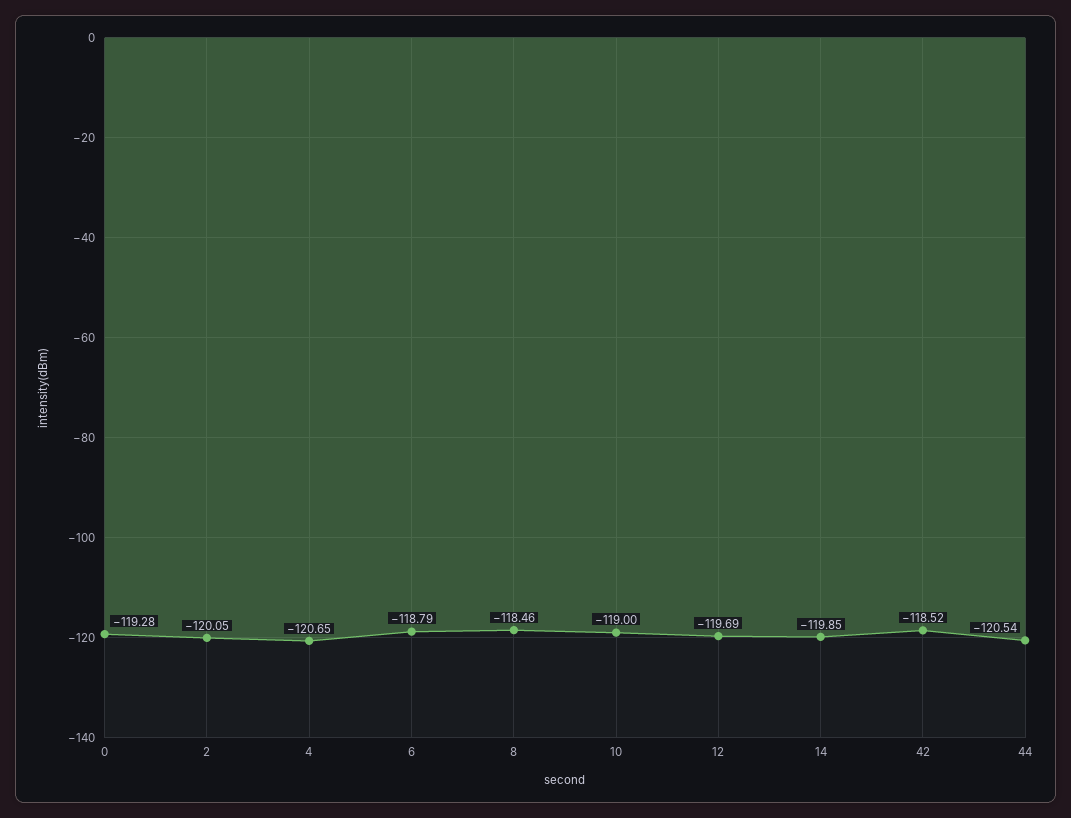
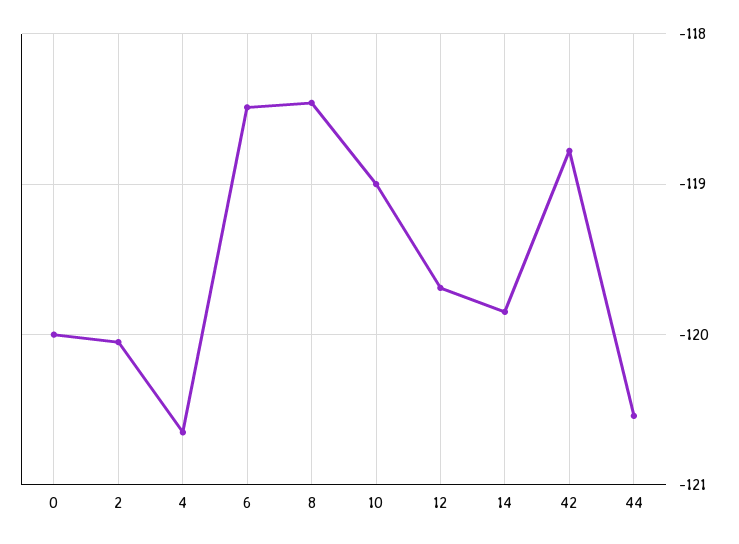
0: -119.28 -> -120
6: -118.79 -> -118.5
42: -118.52 -> -118.8

